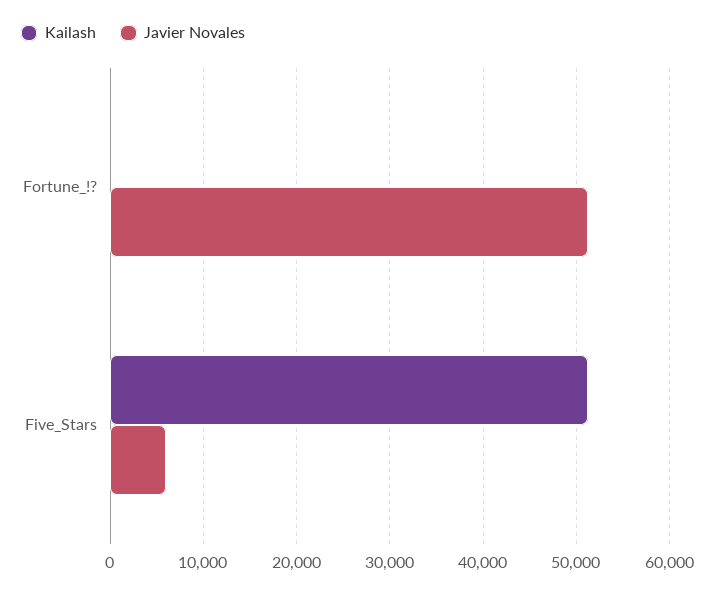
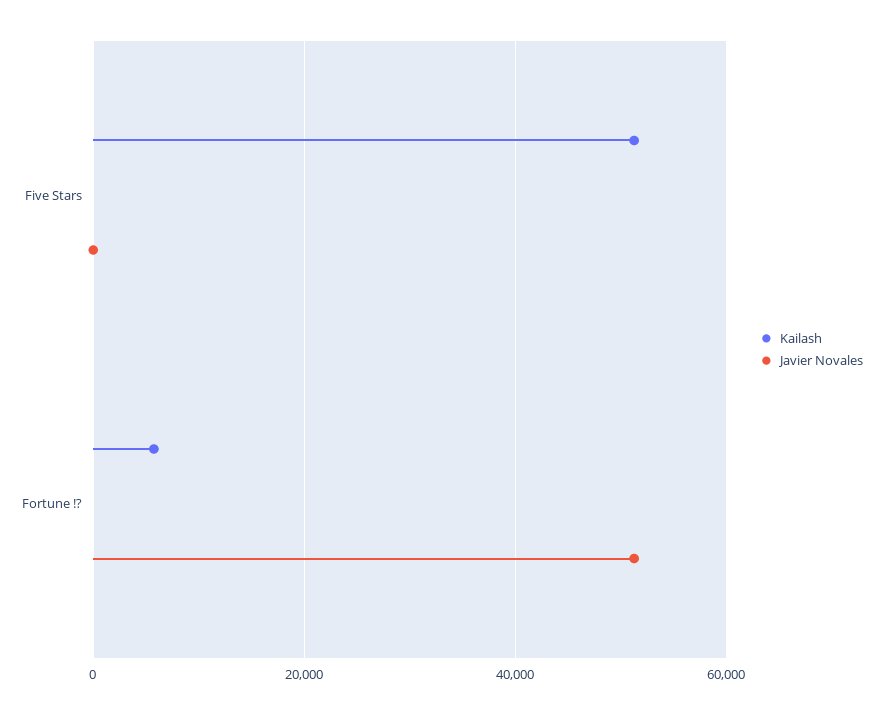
Kailash, Fortune_!?: 0 -> 6000
Javier Novales, Five_Stars: 6000 -> 0

